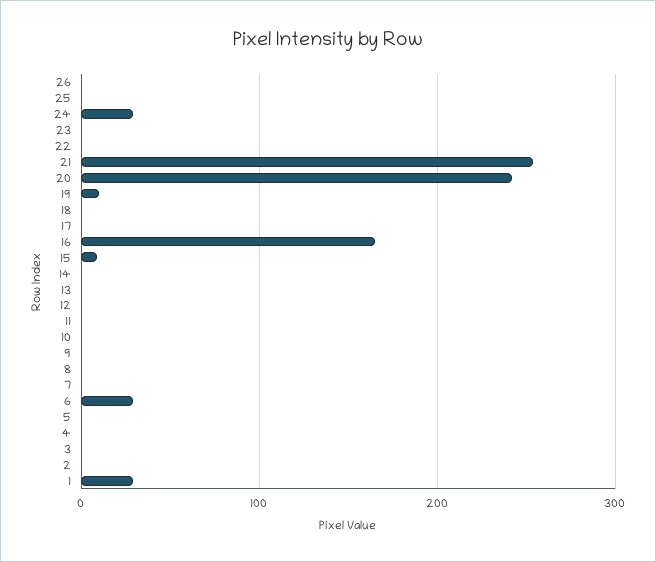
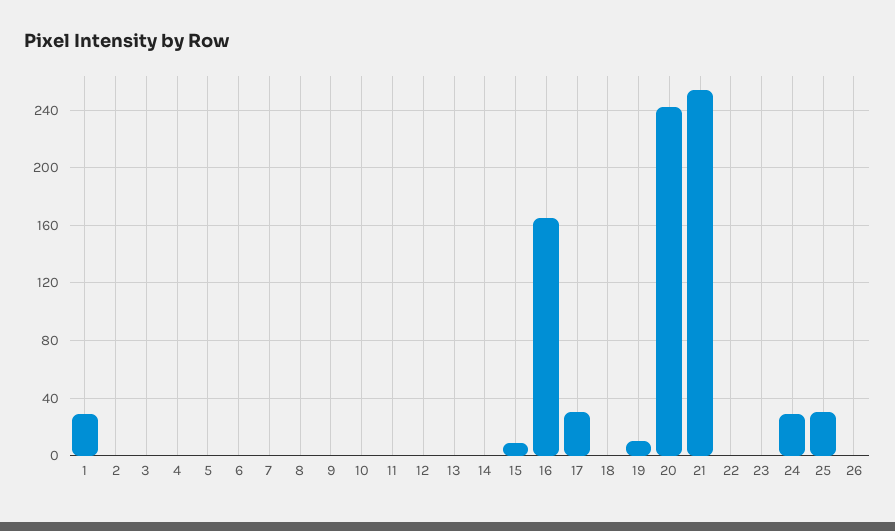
25: 0 -> 30
17: 0 -> 30
6: 30 -> 0

